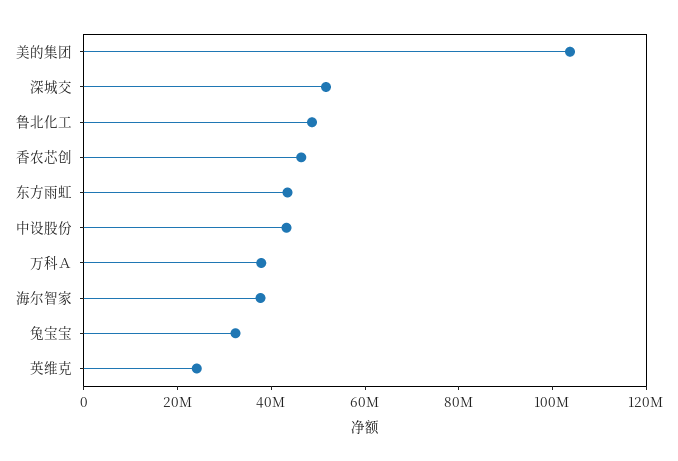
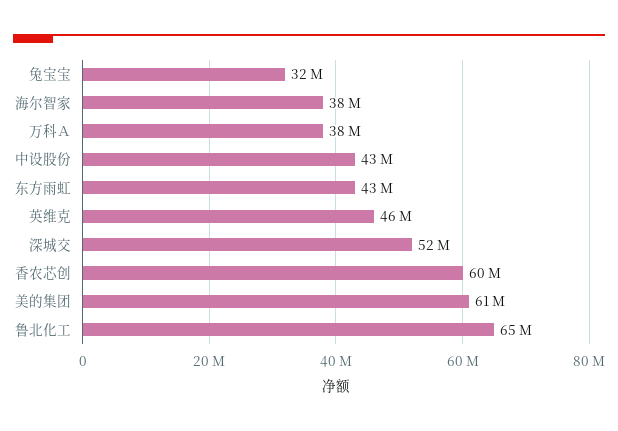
美的集团: 105000000 -> 61000000
鲁北化工: 50000000 -> 65000000
香农芯创: 45000000 -> 60000000
英维克: 25000000 -> 46000000

